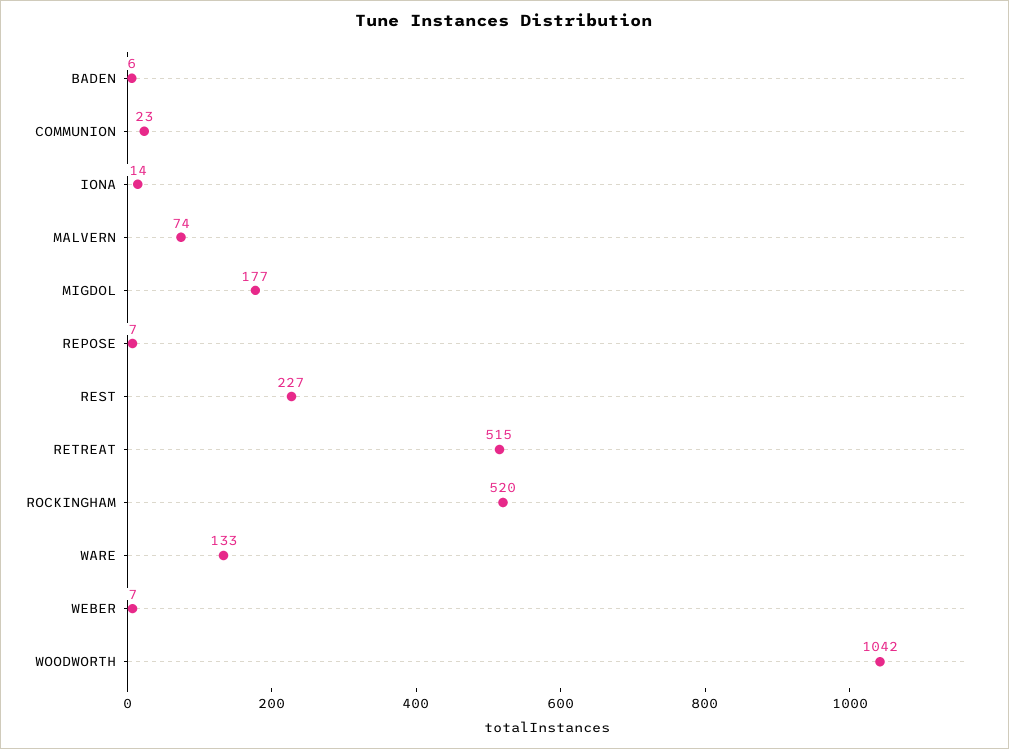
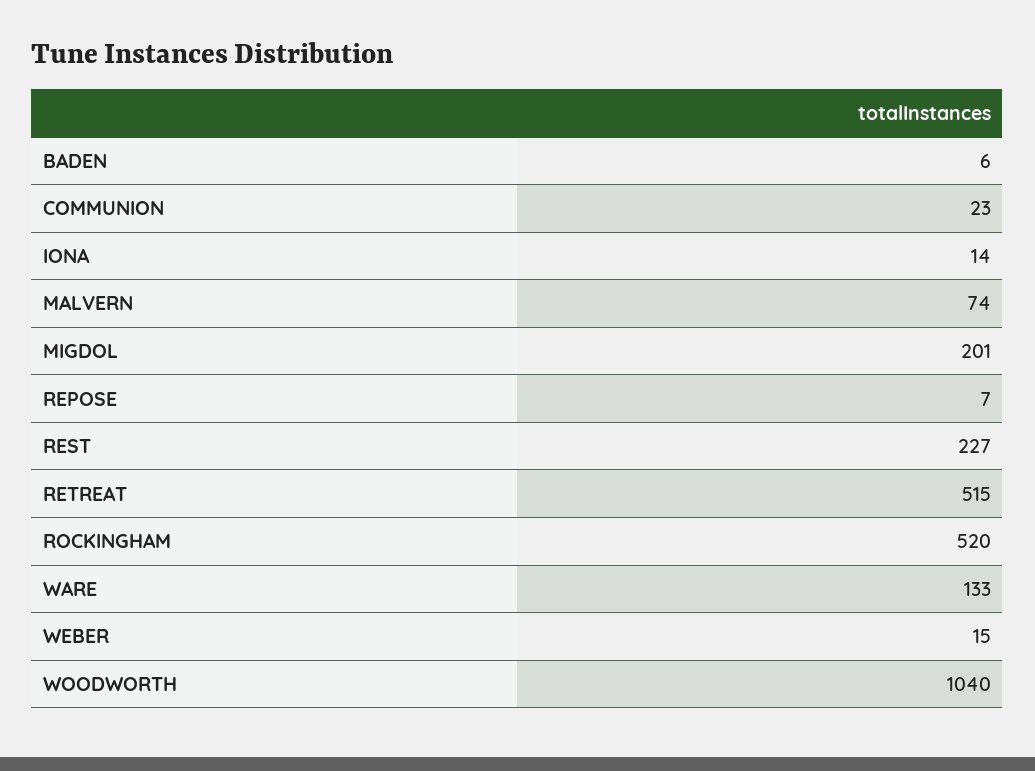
MIGDOL: 177 -> 201
WEBER: 7 -> 15
WOODWORTH: 1042 -> 1040

